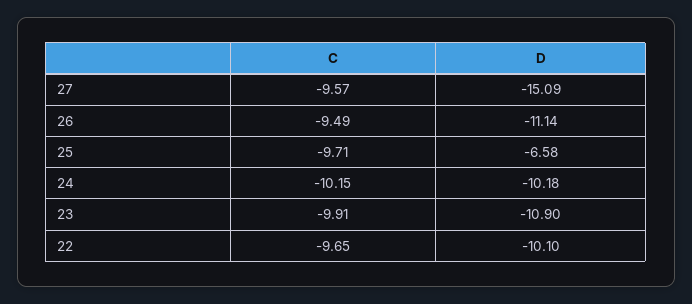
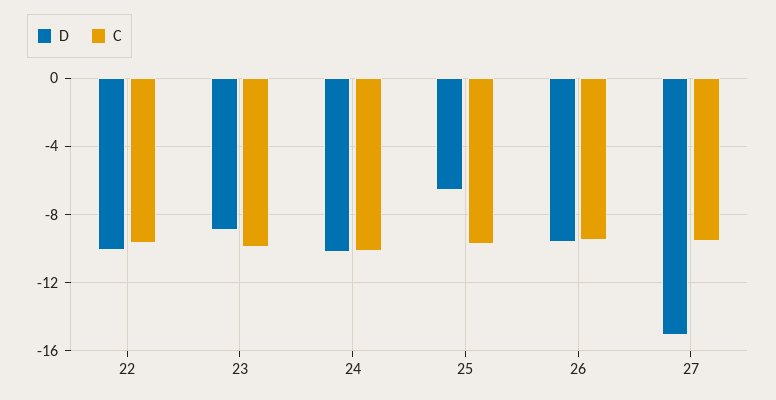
D, 26: -11.14 -> -9.5
D, 23: -10.9 -> -9

